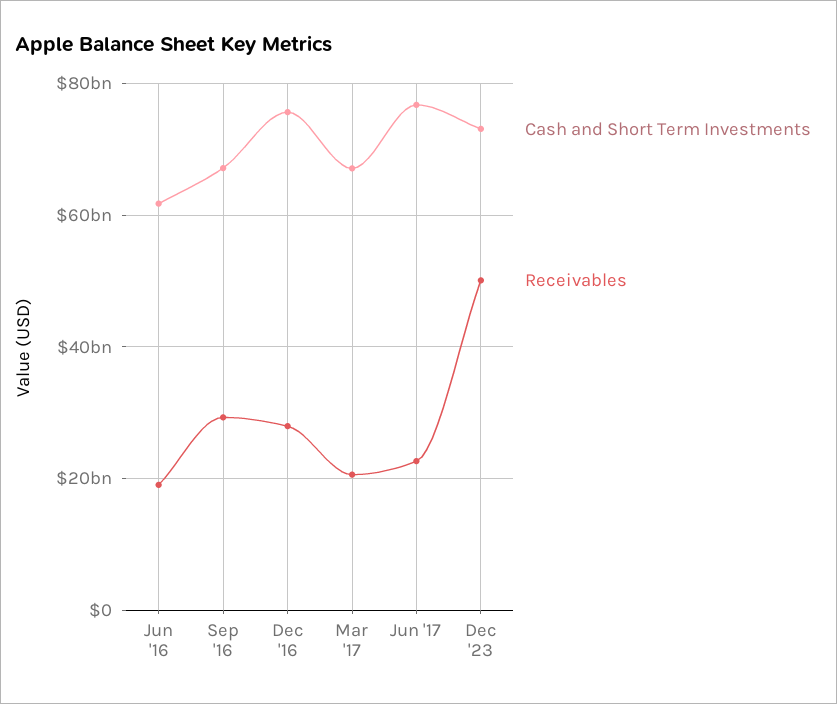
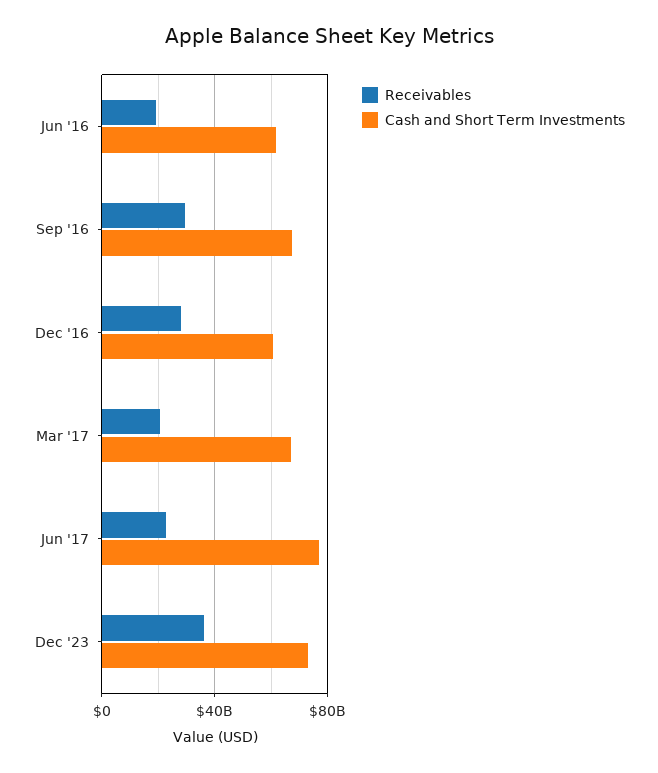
Cash and Short Term Investments, Dec '16: 76000000000 -> 60000000000
Receivables, Dec '23: 50000000000 -> 35000000000

